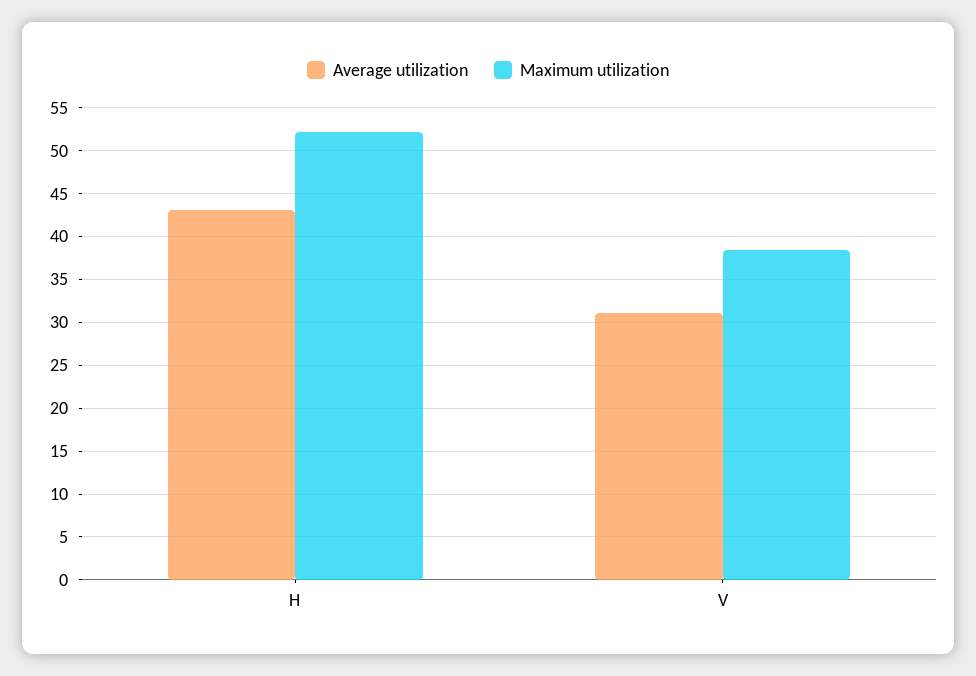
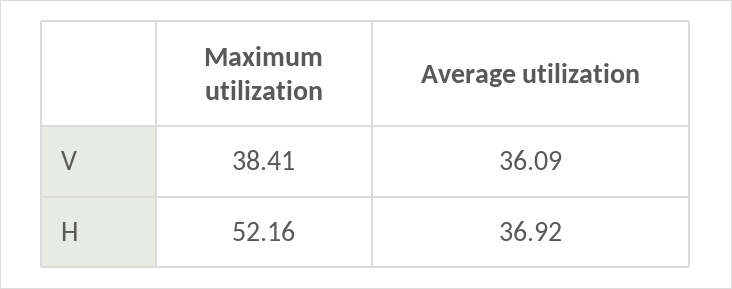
Average utilization, H: 43 -> 36.92
Average utilization, V: 31 -> 36.09

